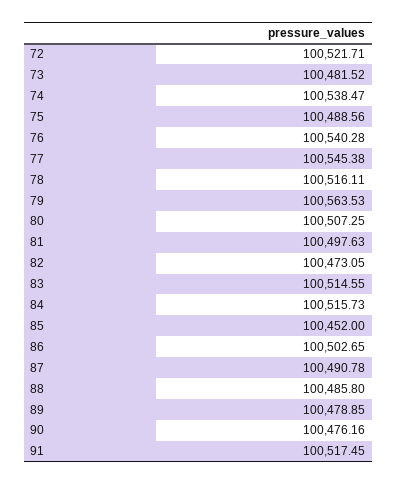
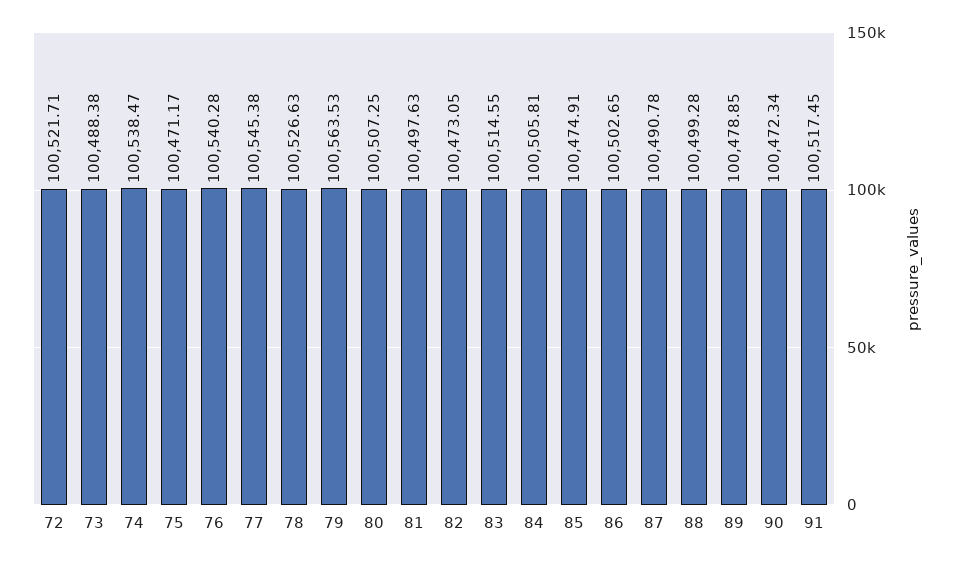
73: 100481.52 -> 100488.38
75: 100488.56 -> 100471.17
78: 100516.11 -> 100526.63
84: 100515.73 -> 100505.81
85: 100452 -> 100474.91
88: 100485.8 -> 100499.28
90: 100476.16 -> 100472.34

